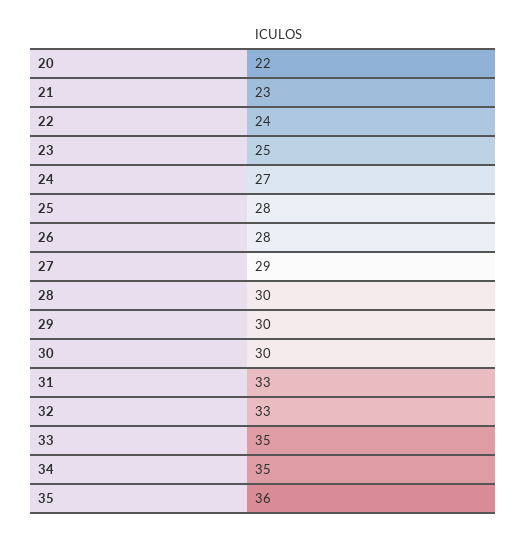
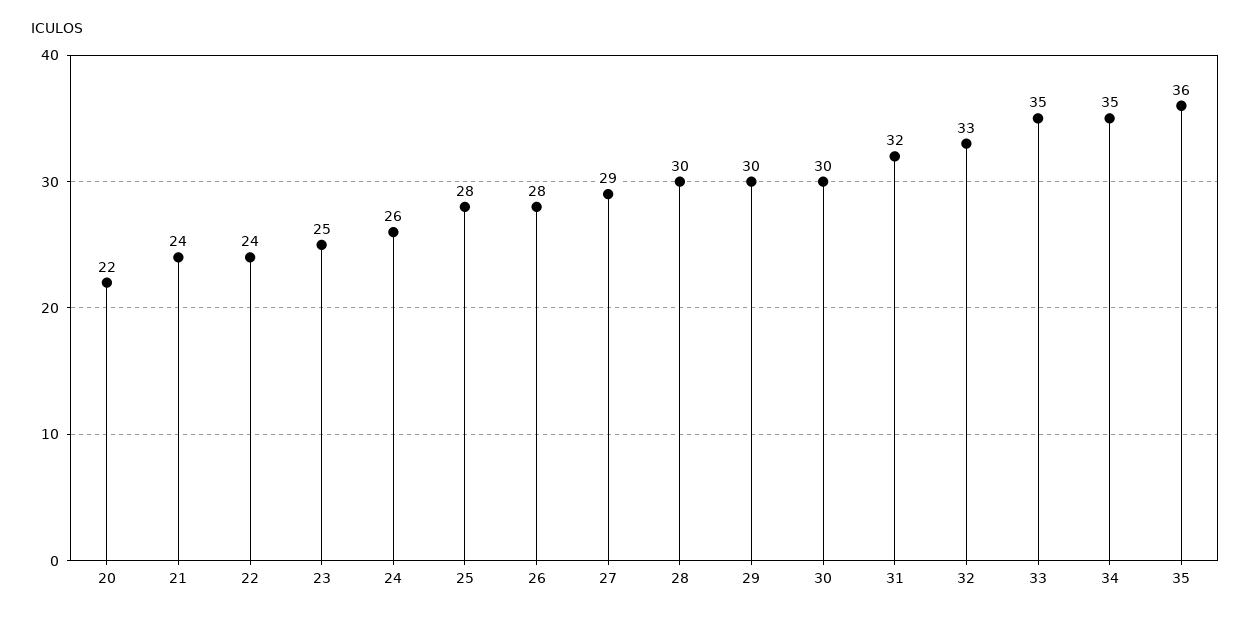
21: 23 -> 24
24: 27 -> 26
31: 33 -> 32

